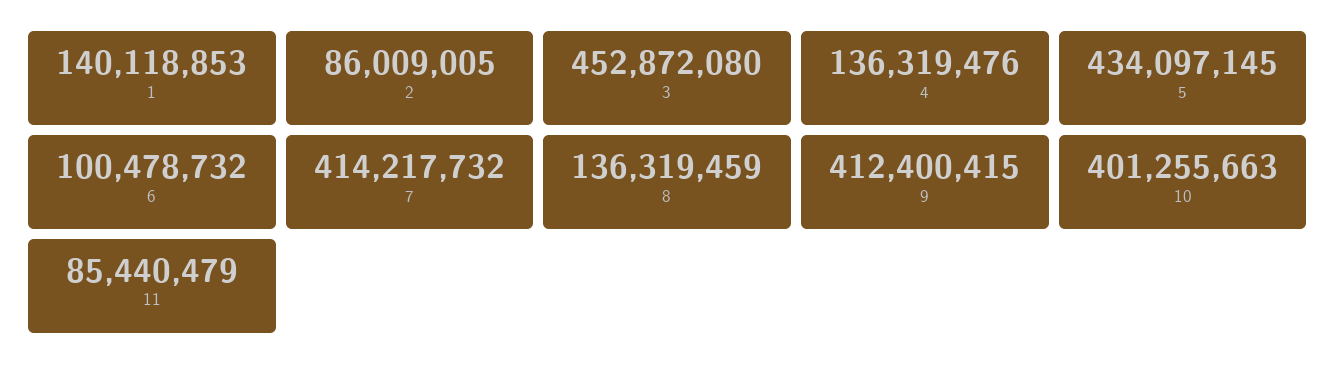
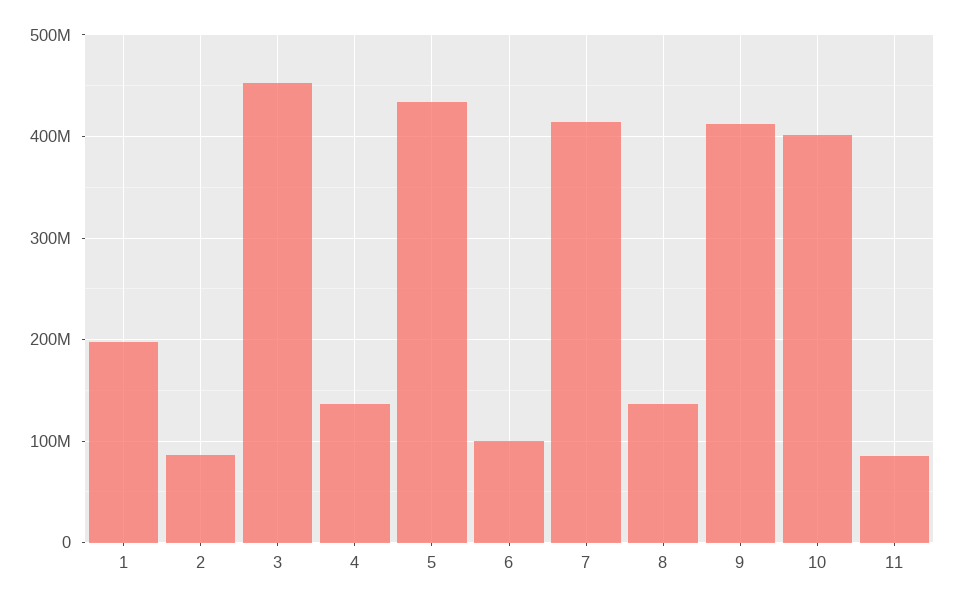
1: 140118853 -> 200000000

